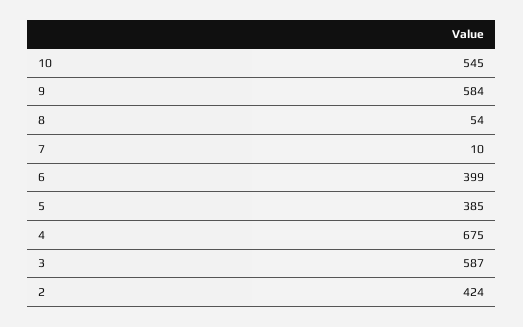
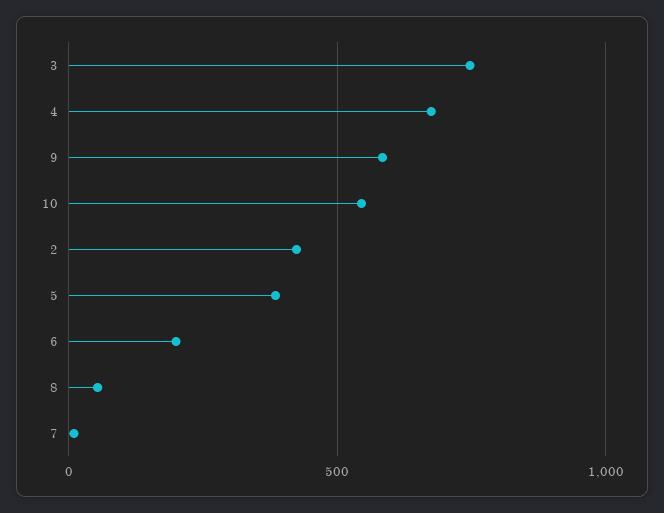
6: 399 -> 200
3: 587 -> 750

